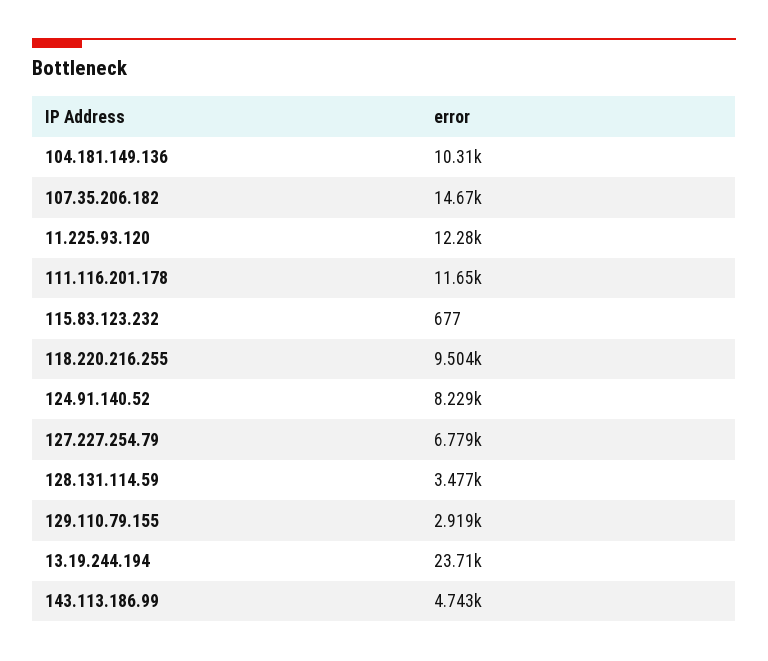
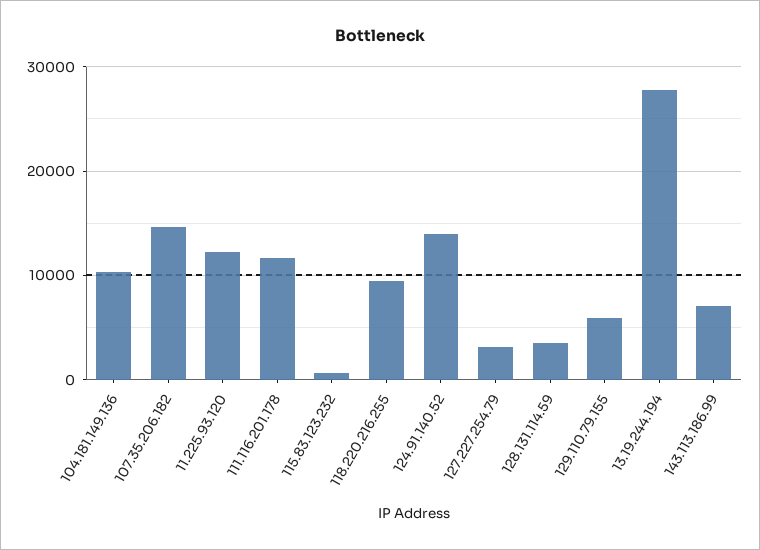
124.91.140.52: 8229 -> 14000
127.227.254.79: 6779 -> 3000
129.110.79.155: 2919 -> 6000
13.19.244.194: 23710 -> 28000
143.113.186.99: 4743 -> 7000

